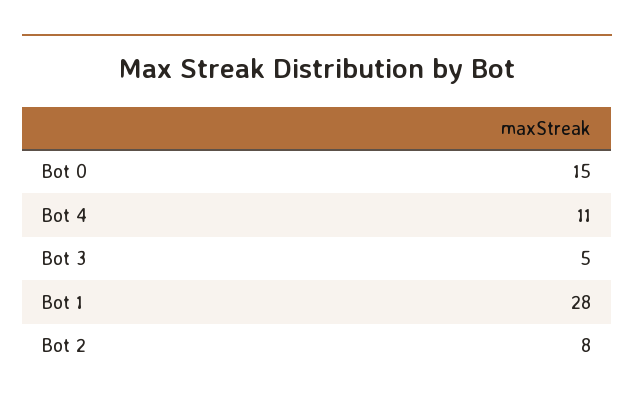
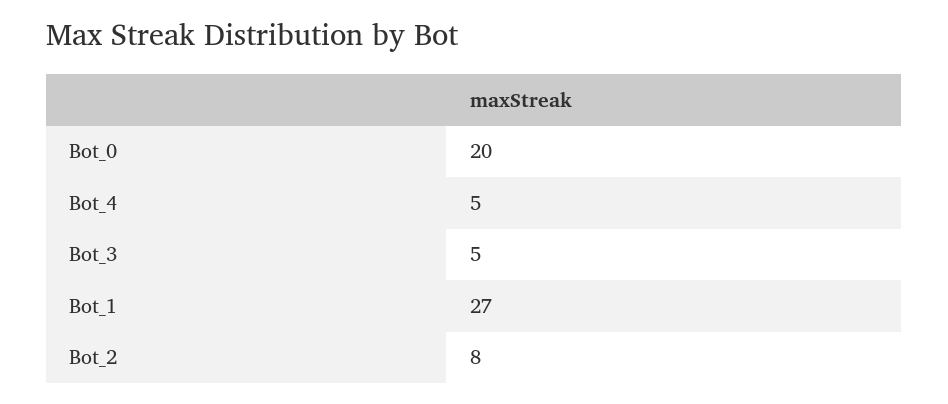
Bot 0: 15 -> 20
Bot 4: 11 -> 5
Bot 1: 28 -> 27

